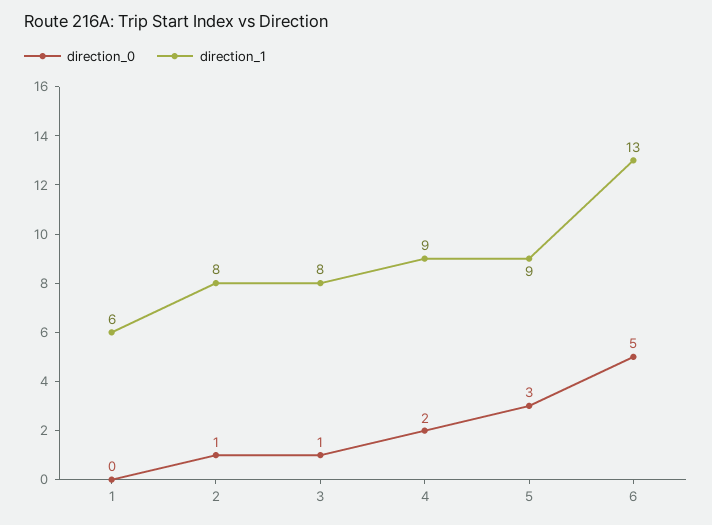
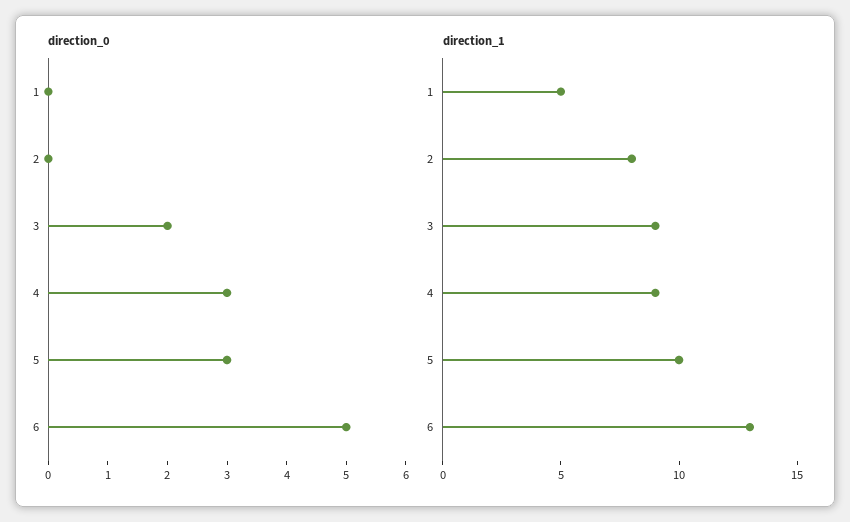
direction_1, 1: 6 -> 5
direction_0, 2: 1 -> 0
direction_0, 3: 1 -> 2
direction_1, 3: 8 -> 9
direction_0, 4: 2 -> 3
direction_1, 5: 9 -> 10

